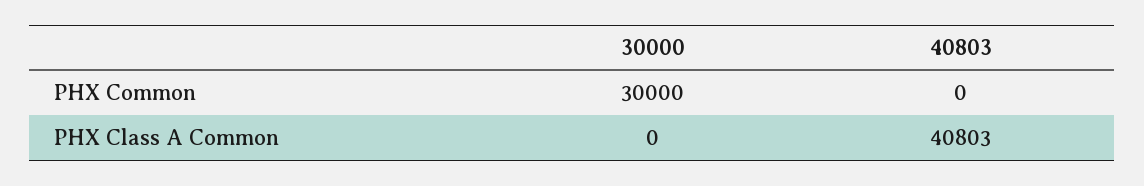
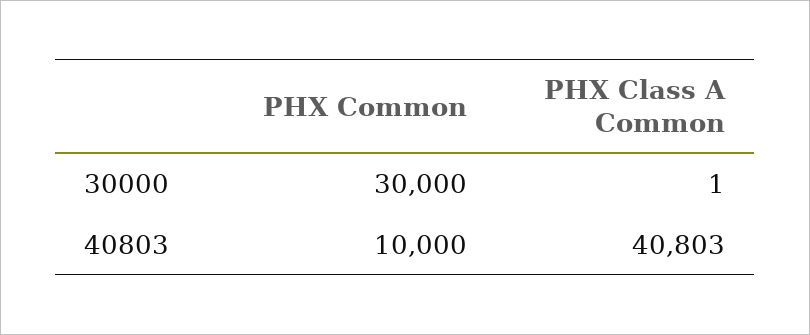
40803, PHX Common: 0 -> 10000
30000, PHX Class A Common: 0 -> 1

